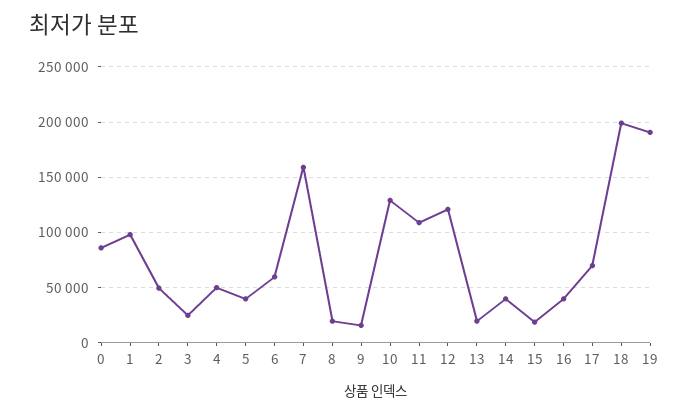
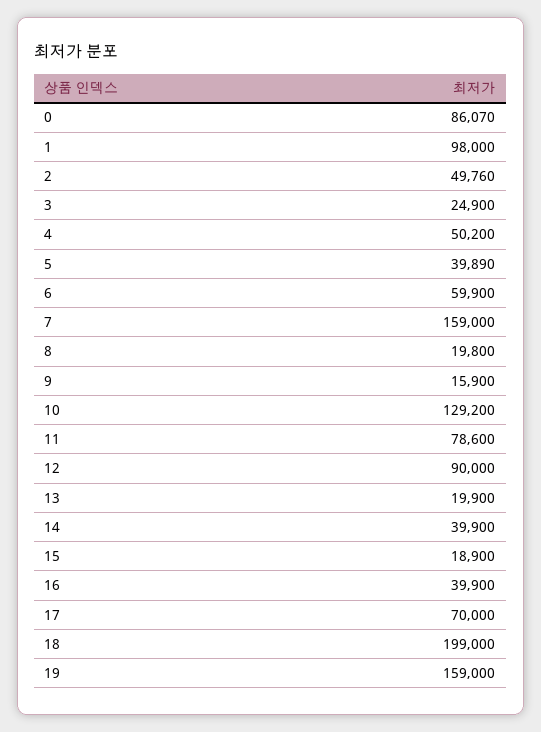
11: 110000 -> 78600
12: 120000 -> 90000
19: 190000 -> 159000

